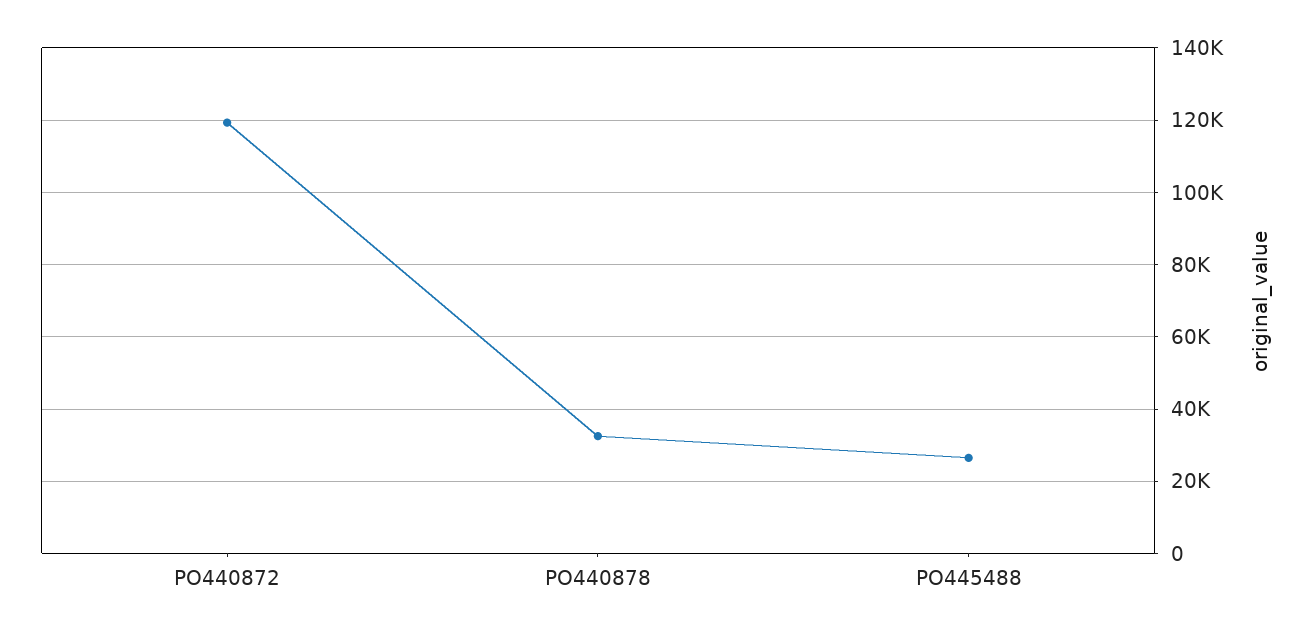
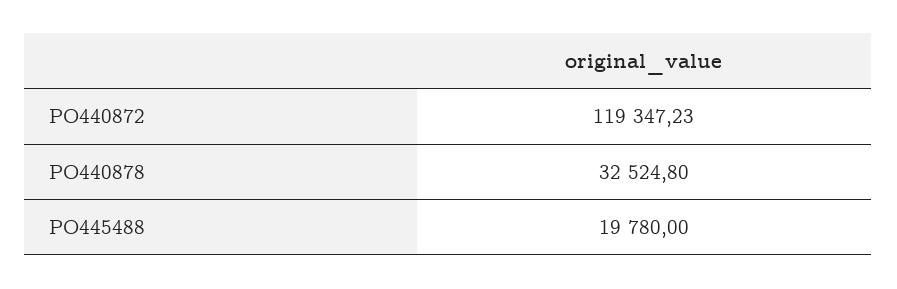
PO445488: 26000 -> 19780

